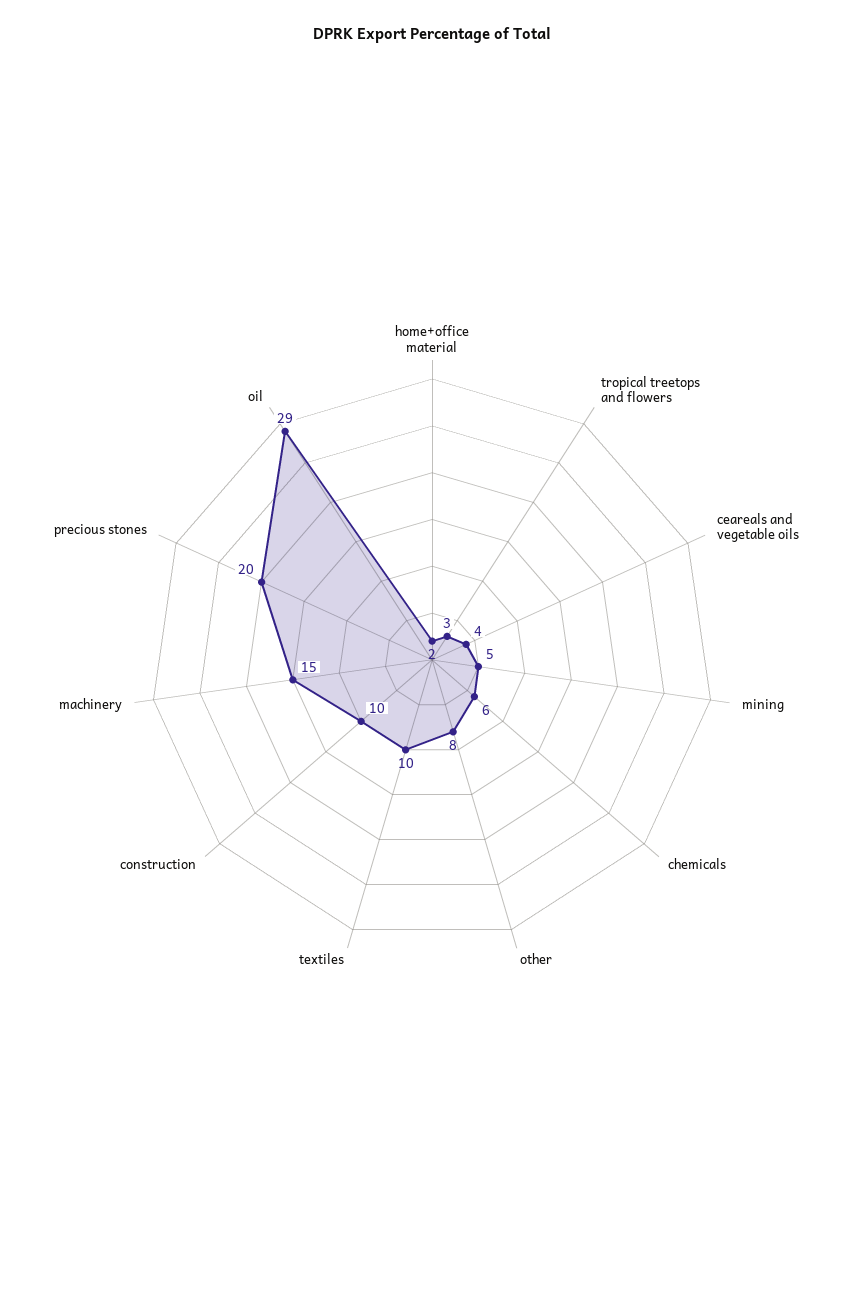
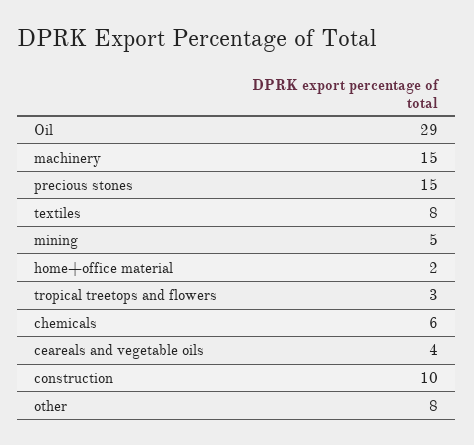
textiles: 10 -> 8
precious stones: 20 -> 15

